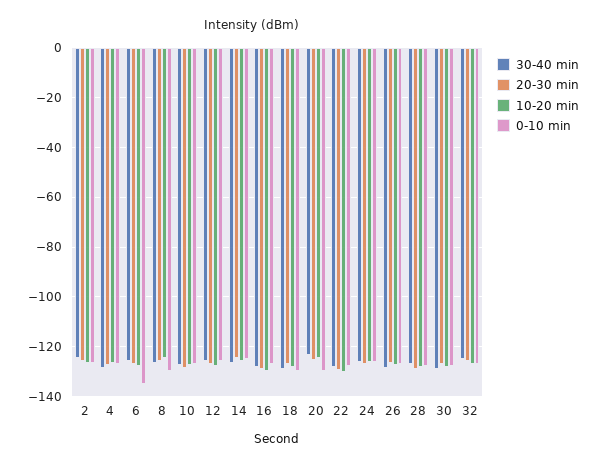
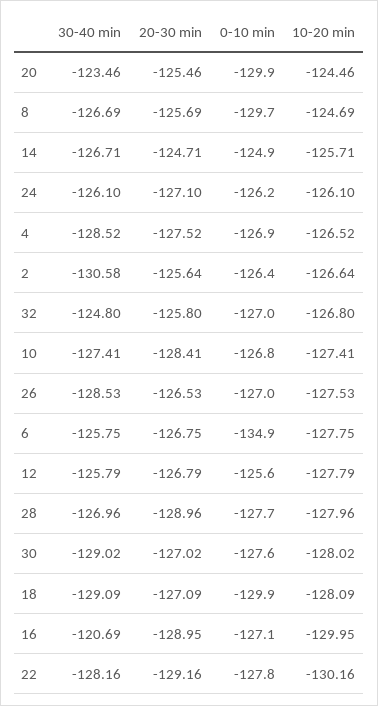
30-40 min, 2: -125 -> -130.58
30-40 min, 16: -127.5 -> -120.69

